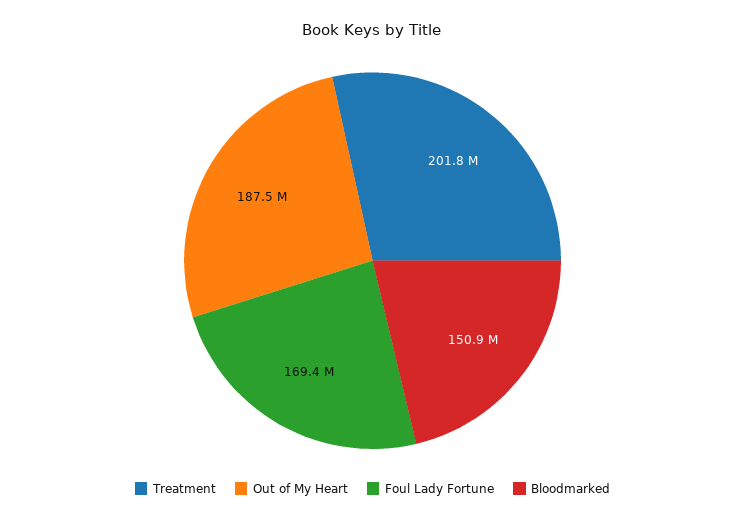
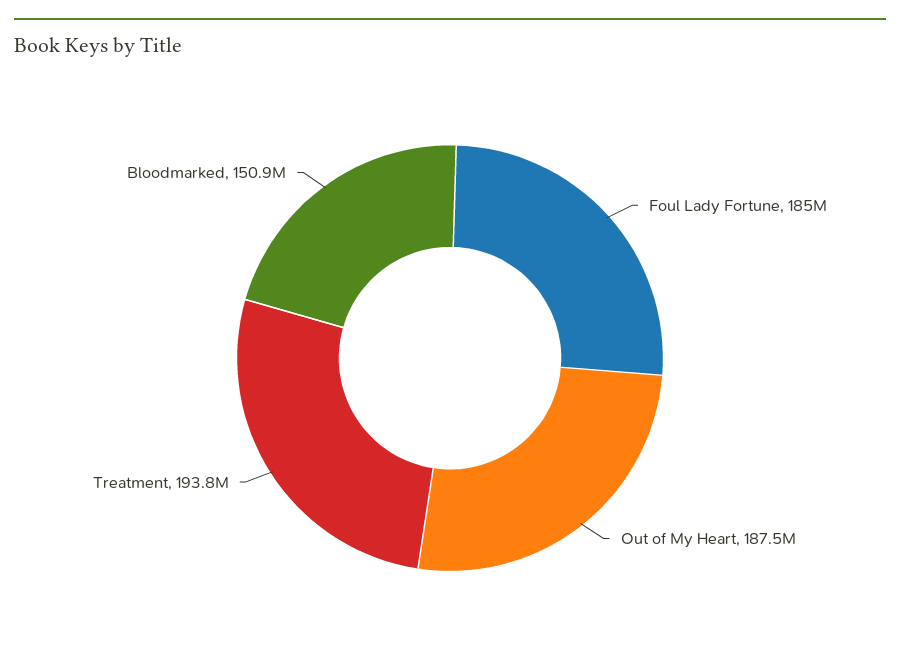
Treatment: 201800000 -> 193800000
Foul Lady Fortune: 169400000 -> 185000000

